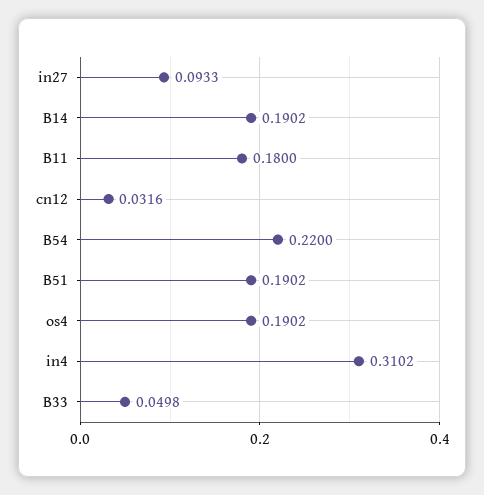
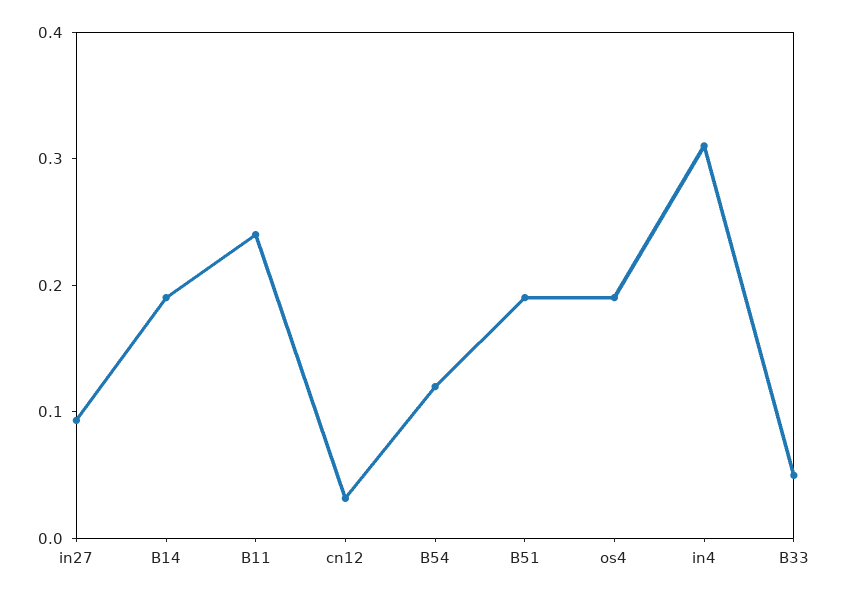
B11: 0.18 -> 0.24
B54: 0.22 -> 0.12

